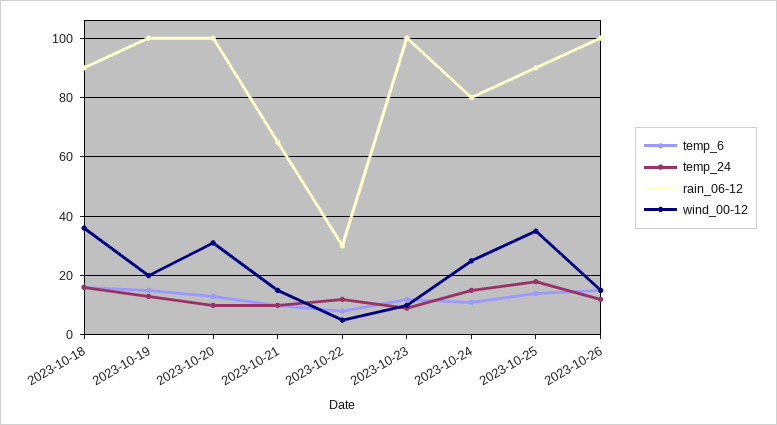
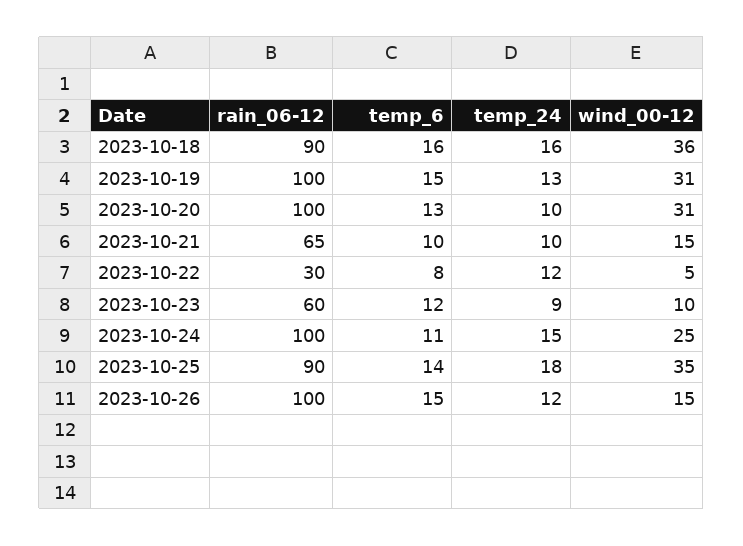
wind_00-12, 2023-10-19: 20 -> 31
rain_06-12, 2023-10-23: 100 -> 60
rain_06-12, 2023-10-24: 80 -> 100

